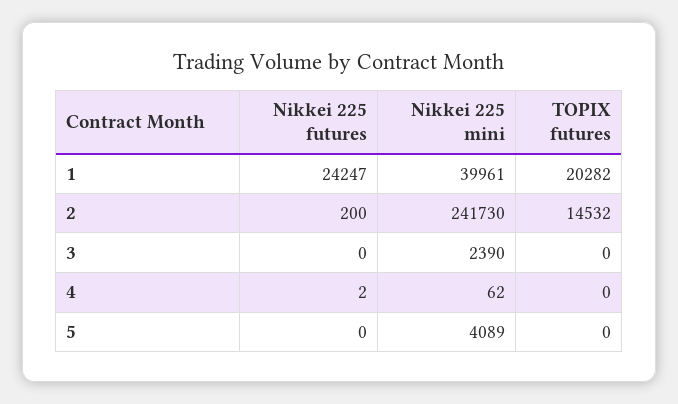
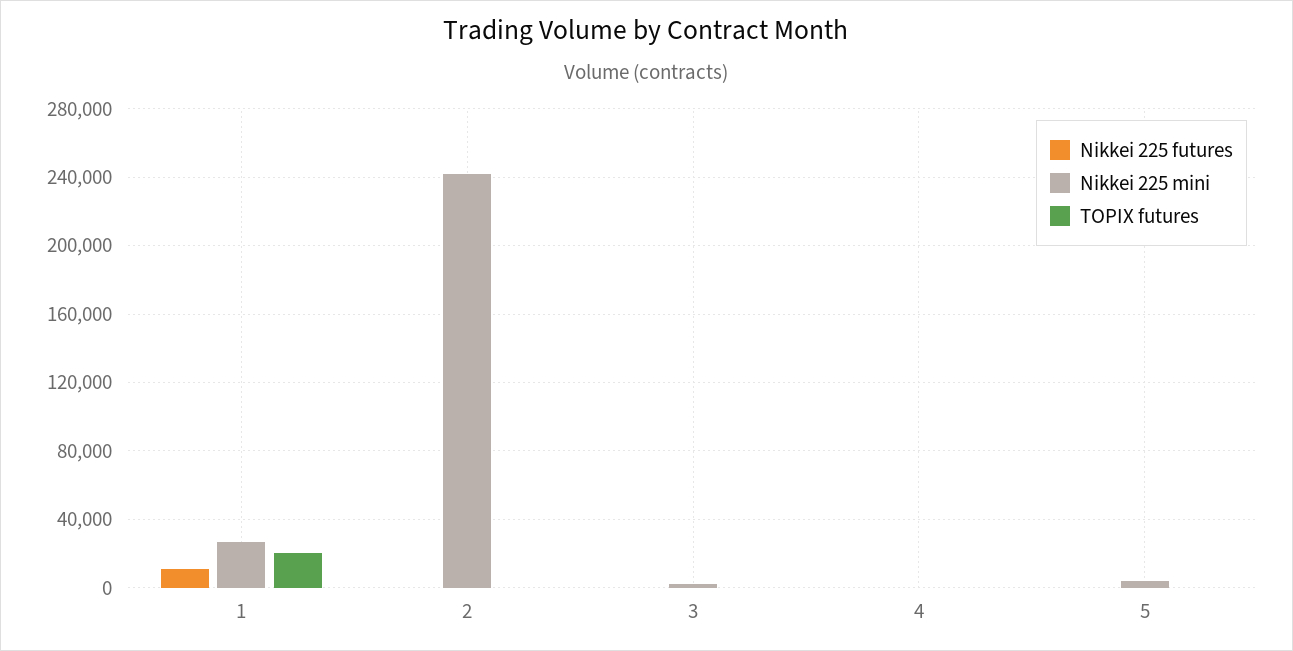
Nikkei 225 futures, 1: 24247 -> 10000
Nikkei 225 mini, 1: 39961 -> 25000
TOPIX futures, 2: 14532 -> 0

